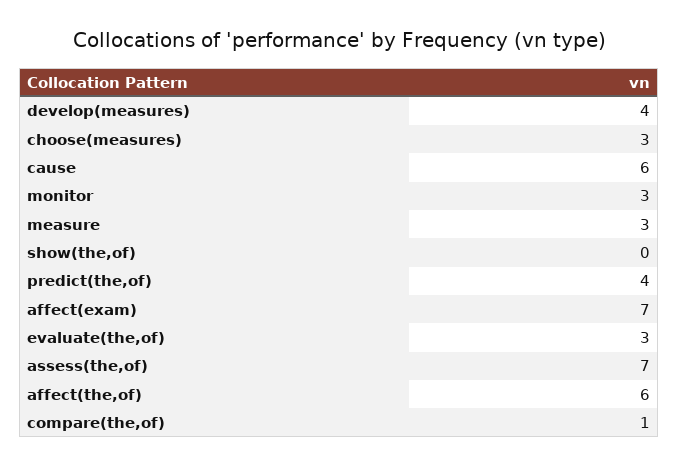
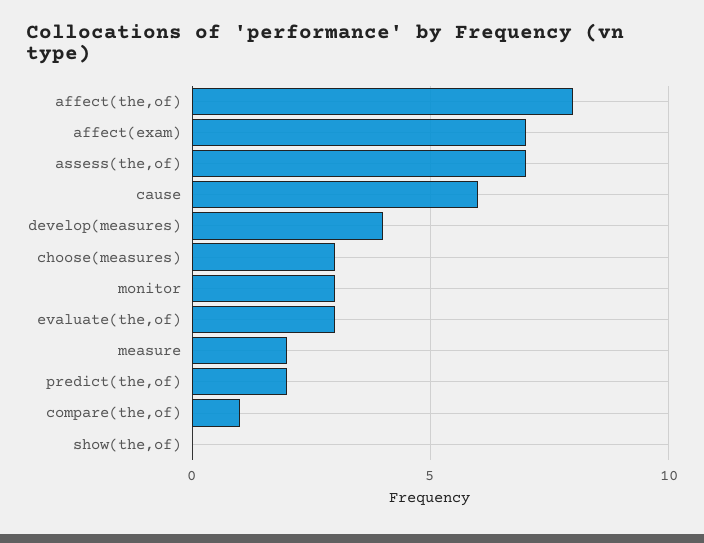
measure: 3 -> 2
predict(the,of): 4 -> 2
affect(the,of): 6 -> 8

